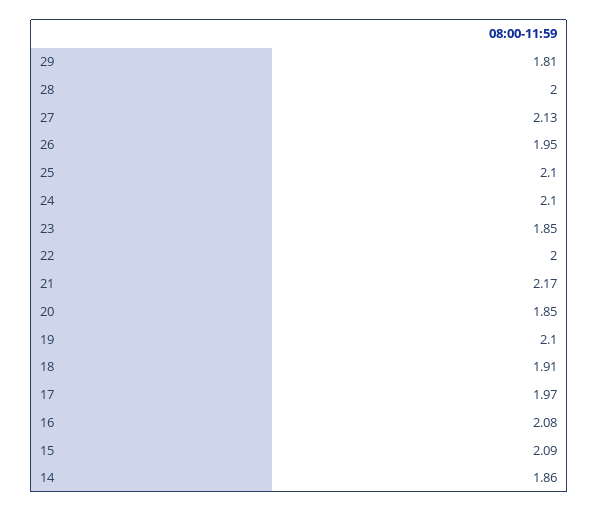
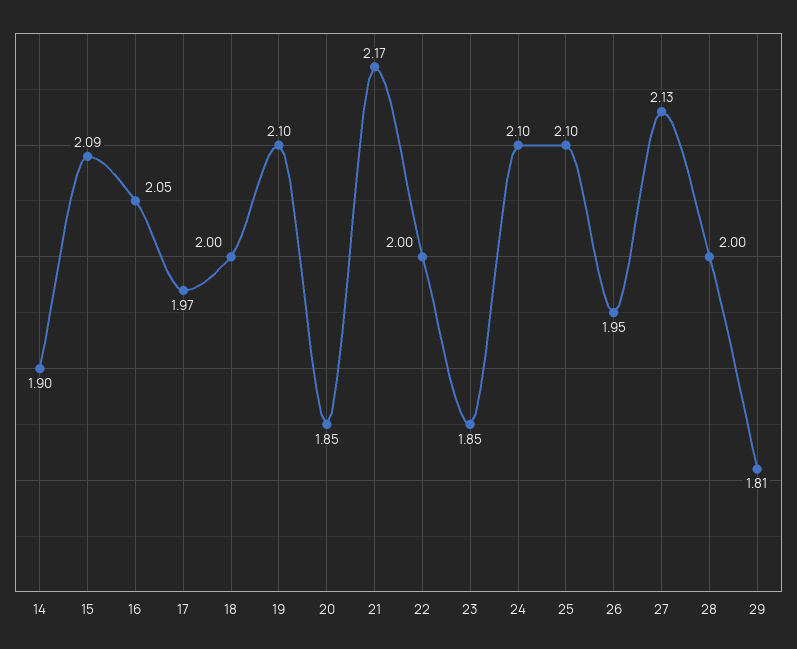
18: 1.91 -> 2
16: 2.08 -> 2.05
14: 1.86 -> 1.9

